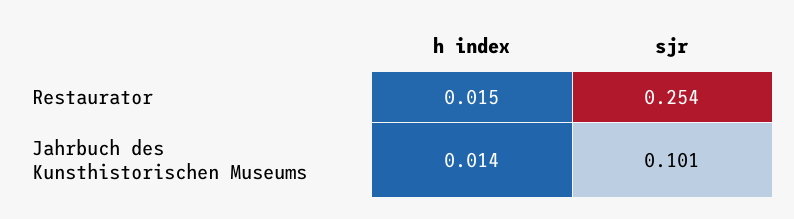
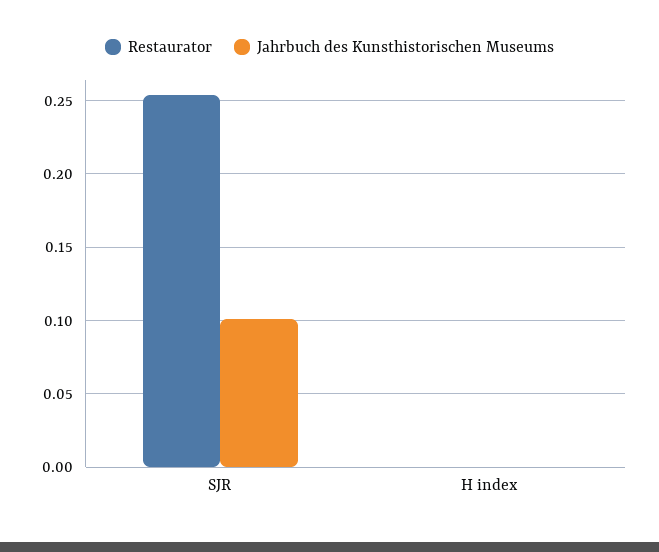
Restaurator, h index: 0.015 -> 0
Jahrbuch des Kunsthistorischen Museums, h index: 0.014 -> 0

